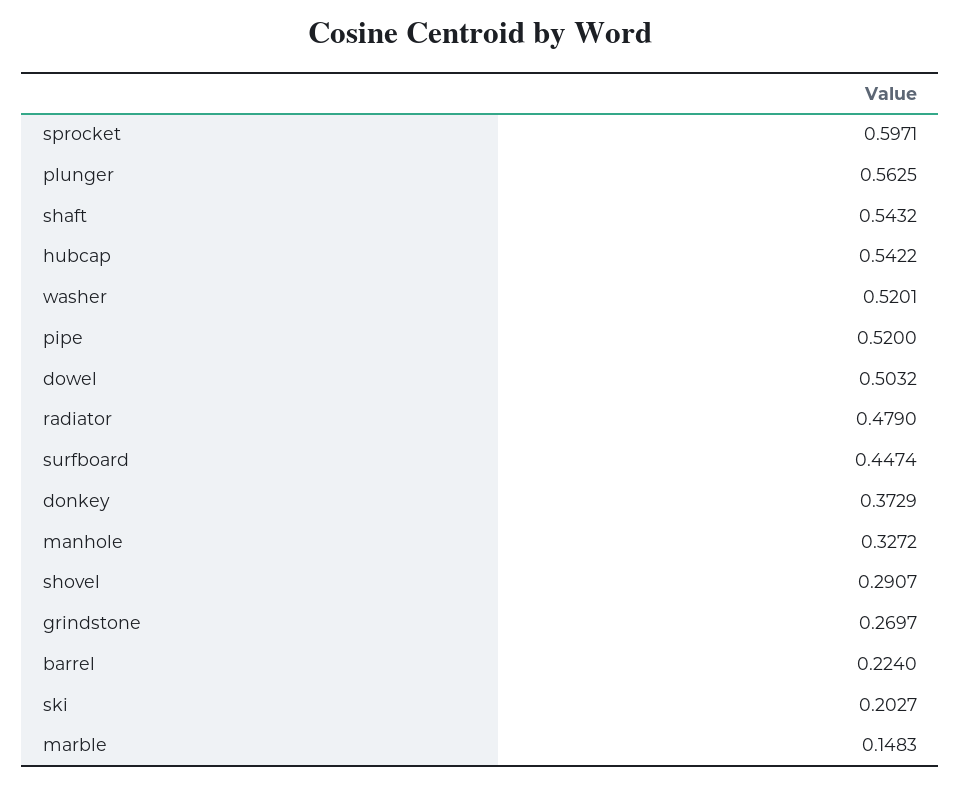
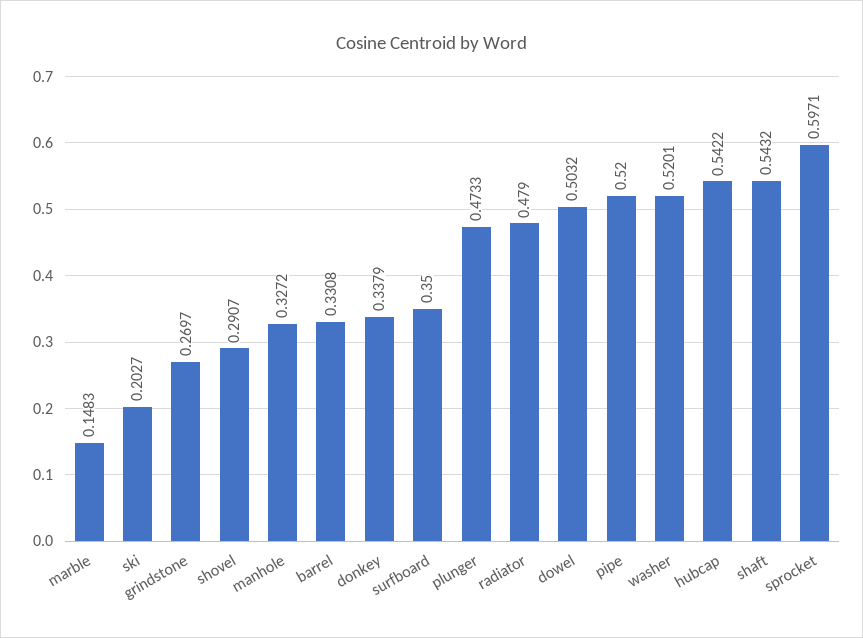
plunger: 0.5625 -> 0.4733
surfboard: 0.4474 -> 0.35
donkey: 0.3729 -> 0.3379
barrel: 0.224 -> 0.3308

